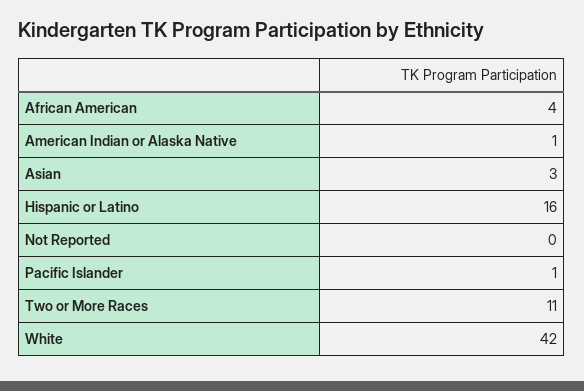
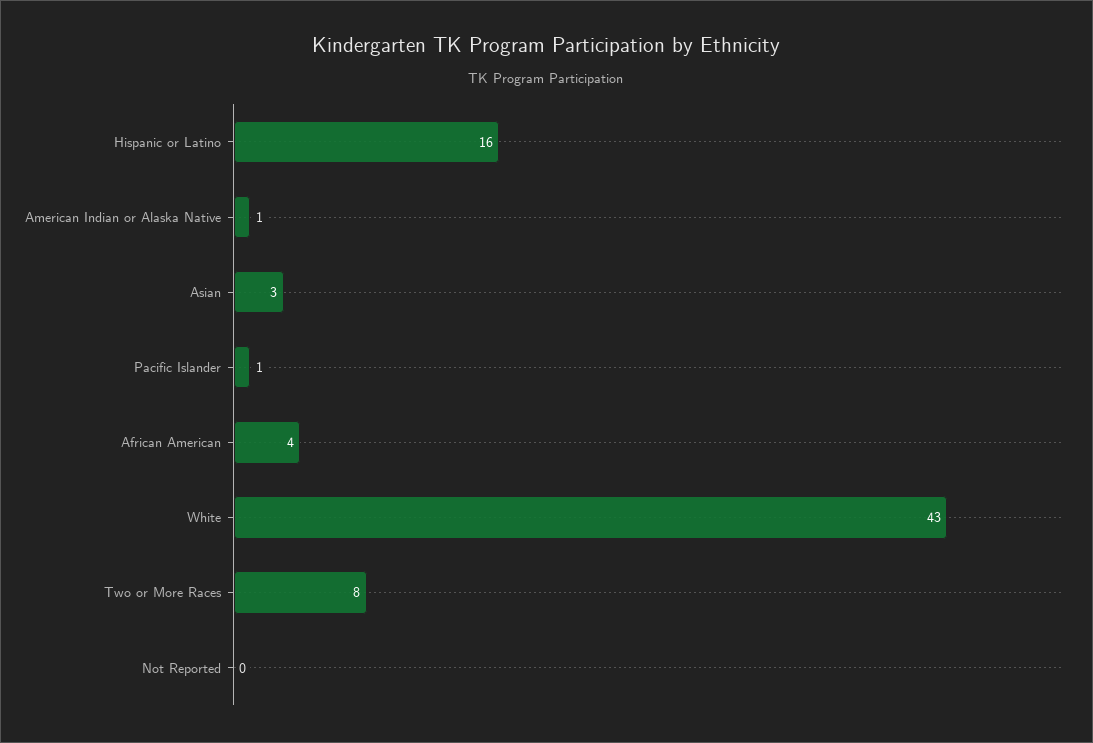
Two or More Races: 11 -> 8
White: 42 -> 43

